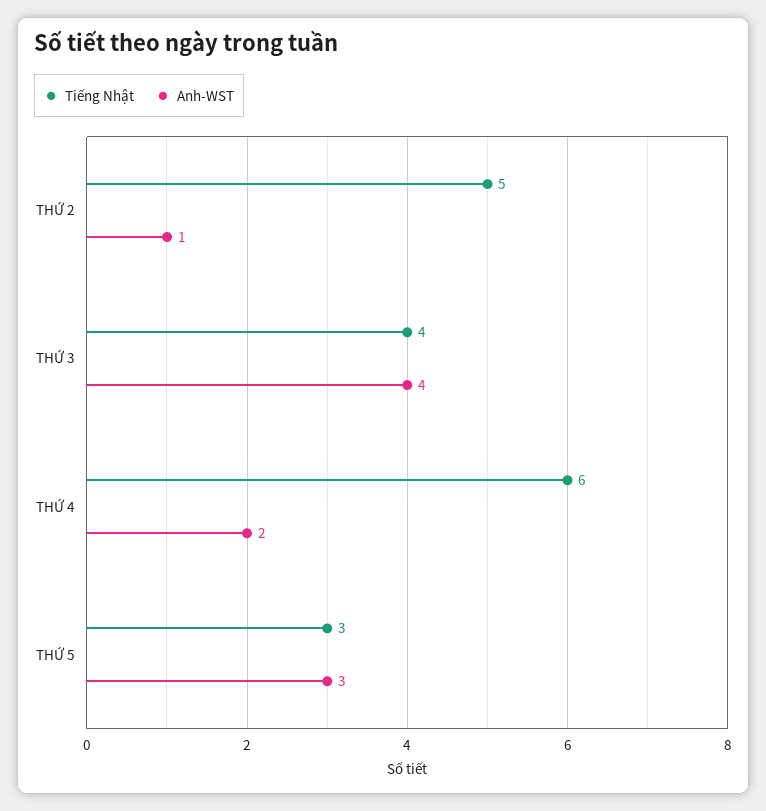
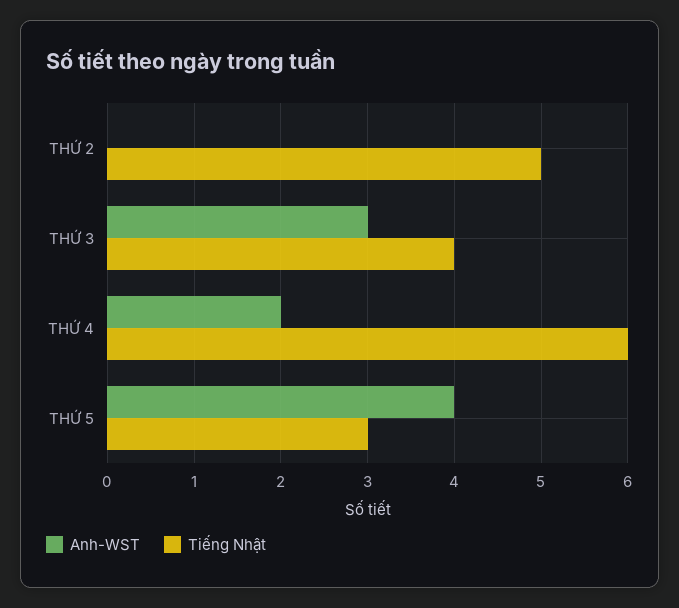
Anh-WST, THỨ 2: 1 -> 0
Anh-WST, THỨ 3: 4 -> 3
Anh-WST, THỨ 5: 3 -> 4

